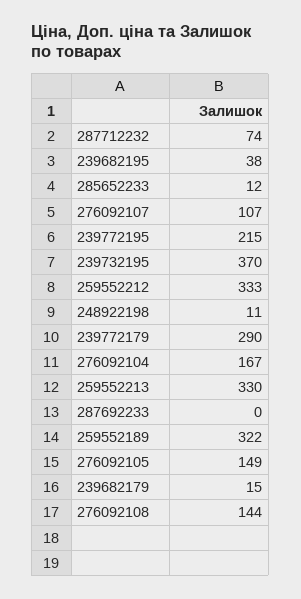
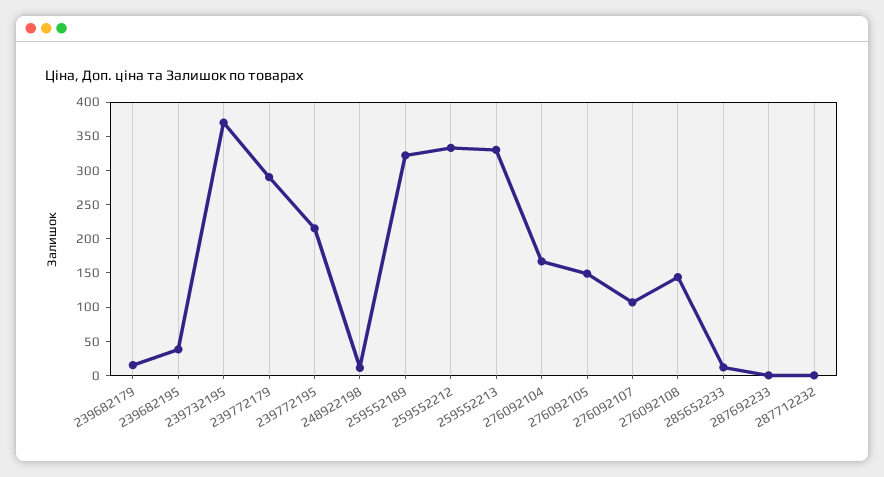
287712232: 74 -> 0

